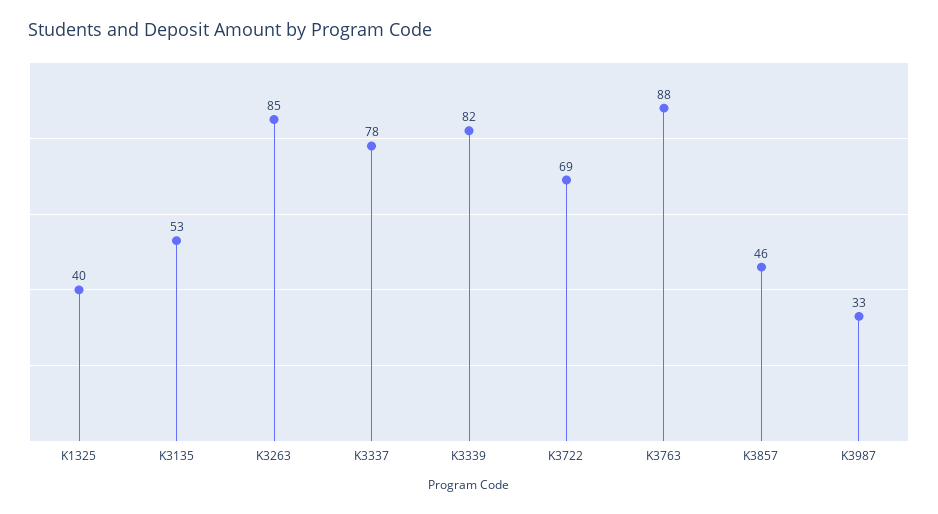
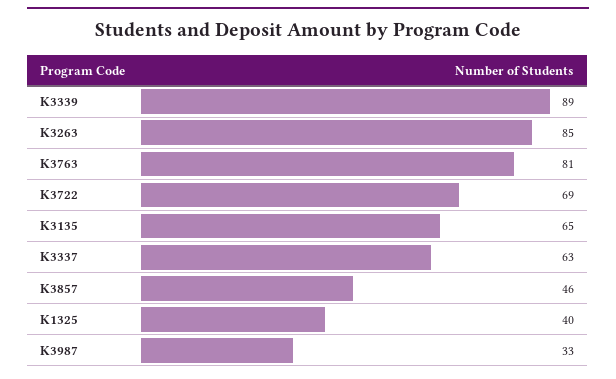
K3135: 53 -> 65
K3337: 78 -> 63
K3339: 82 -> 89
K3763: 88 -> 81

